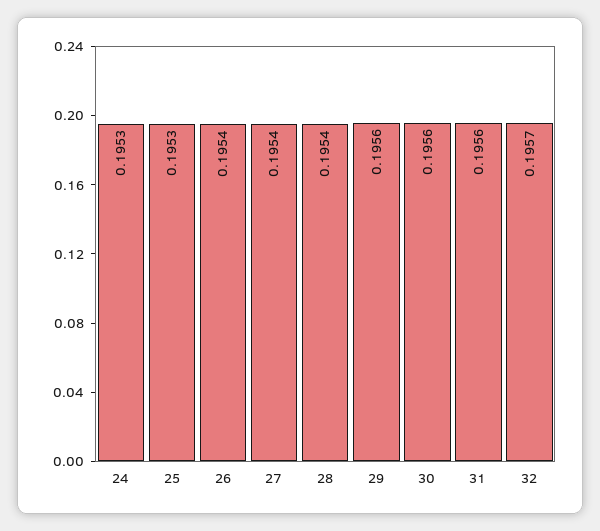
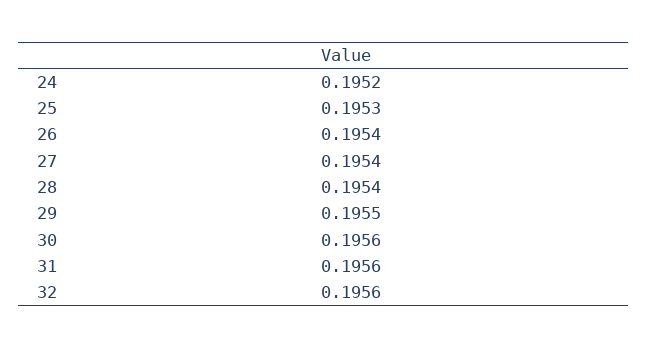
24: 0.1953 -> 0.1952
29: 0.1956 -> 0.1955
32: 0.1957 -> 0.1956

